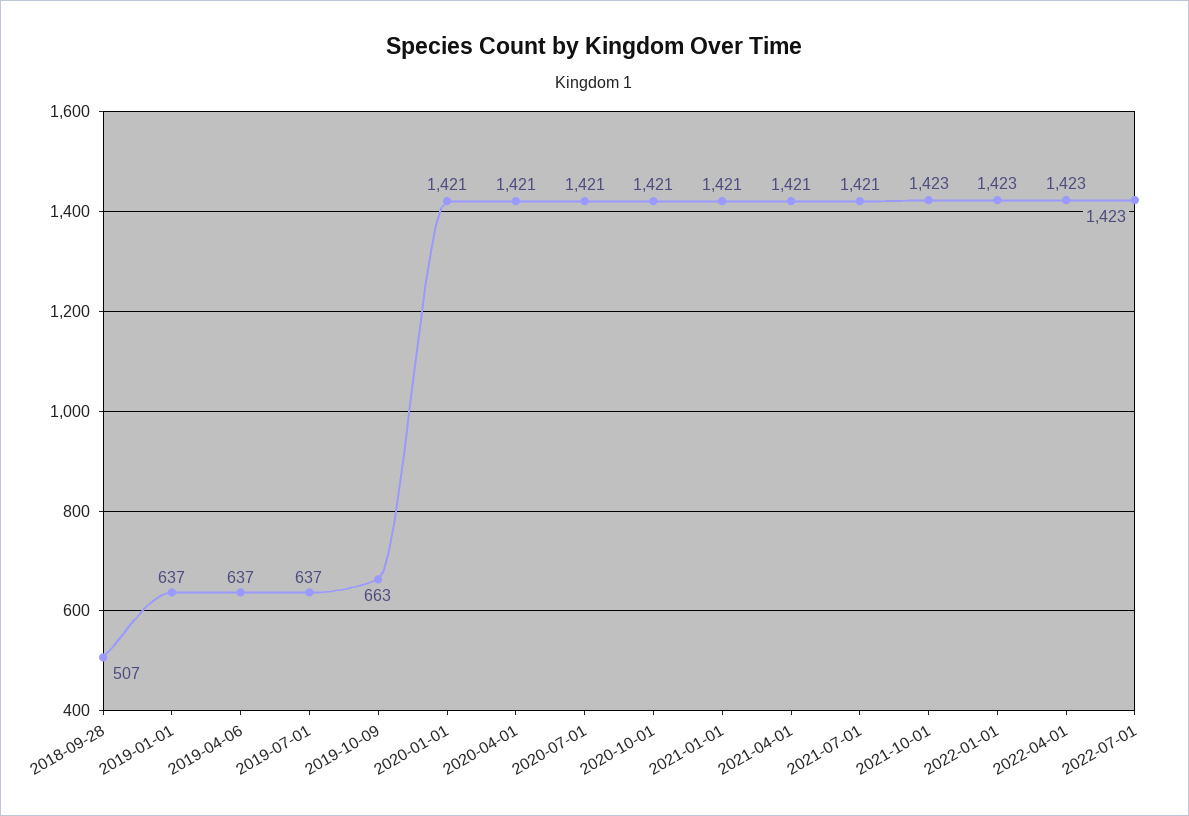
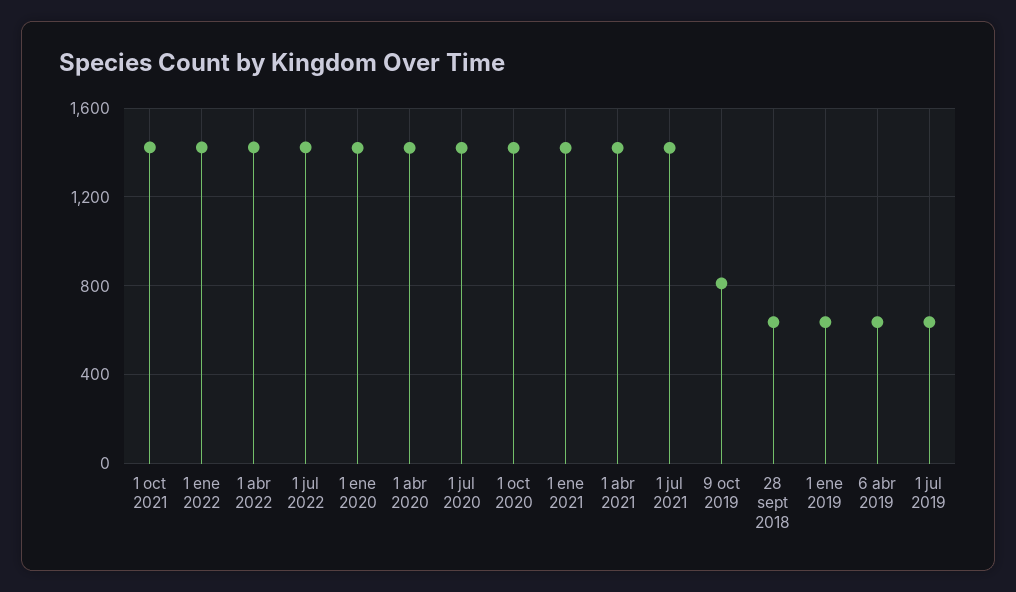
2018-09-28: 507 -> 650
2019-10-09: 663 -> 800

